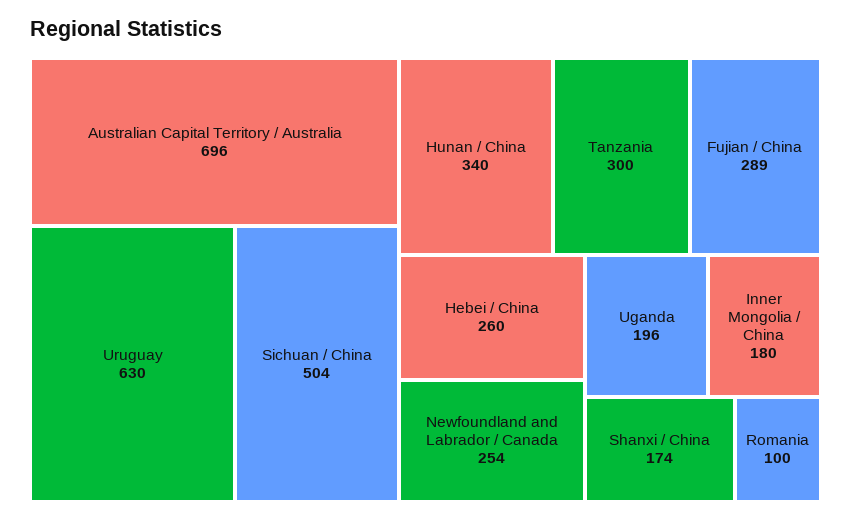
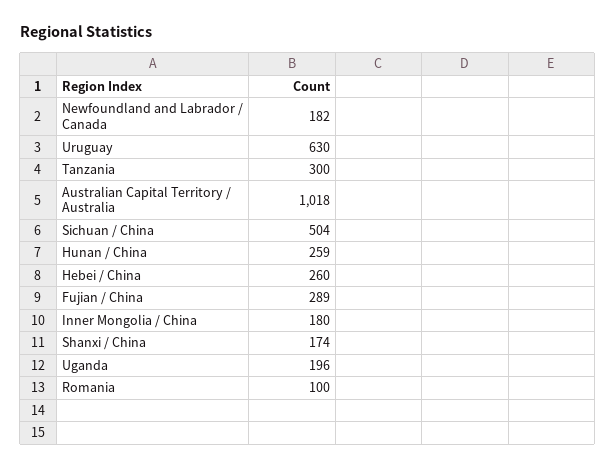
Australian Capital Territory / Australia: 696 -> 1018
Hunan / China: 340 -> 259
Newfoundland and Labrador / Canada: 254 -> 182

